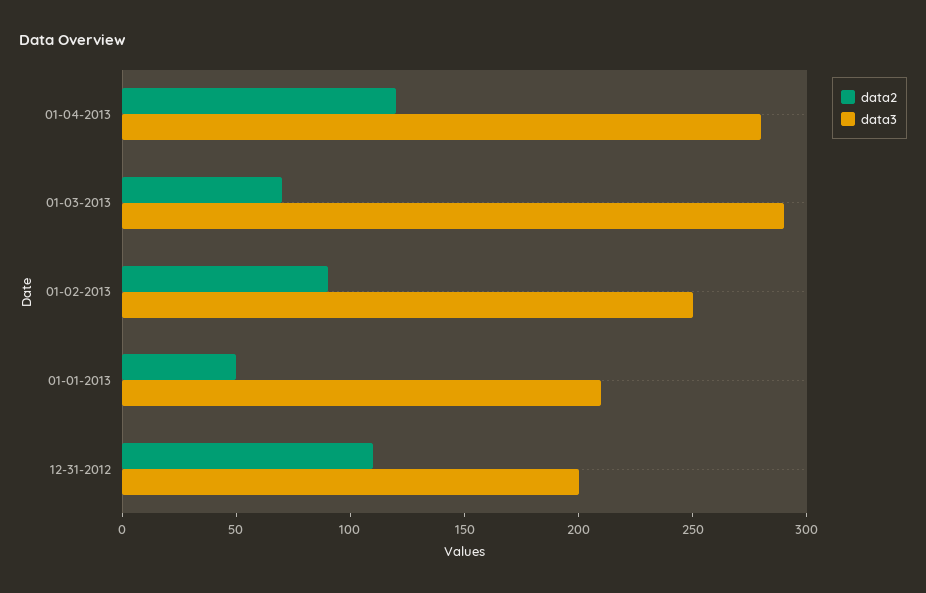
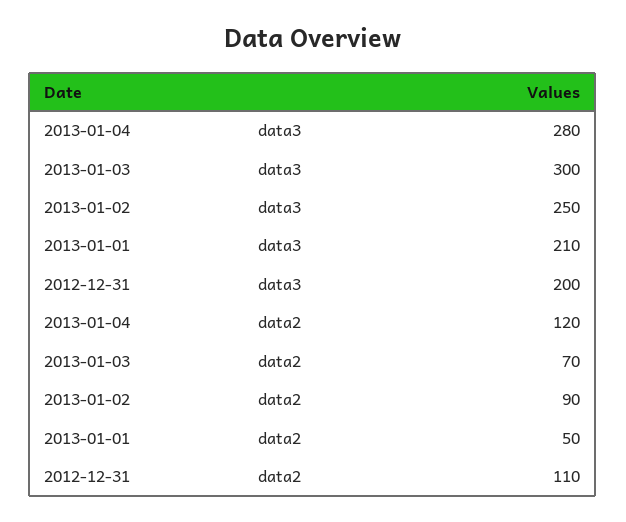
data3, 01-03-2013: 290 -> 300

